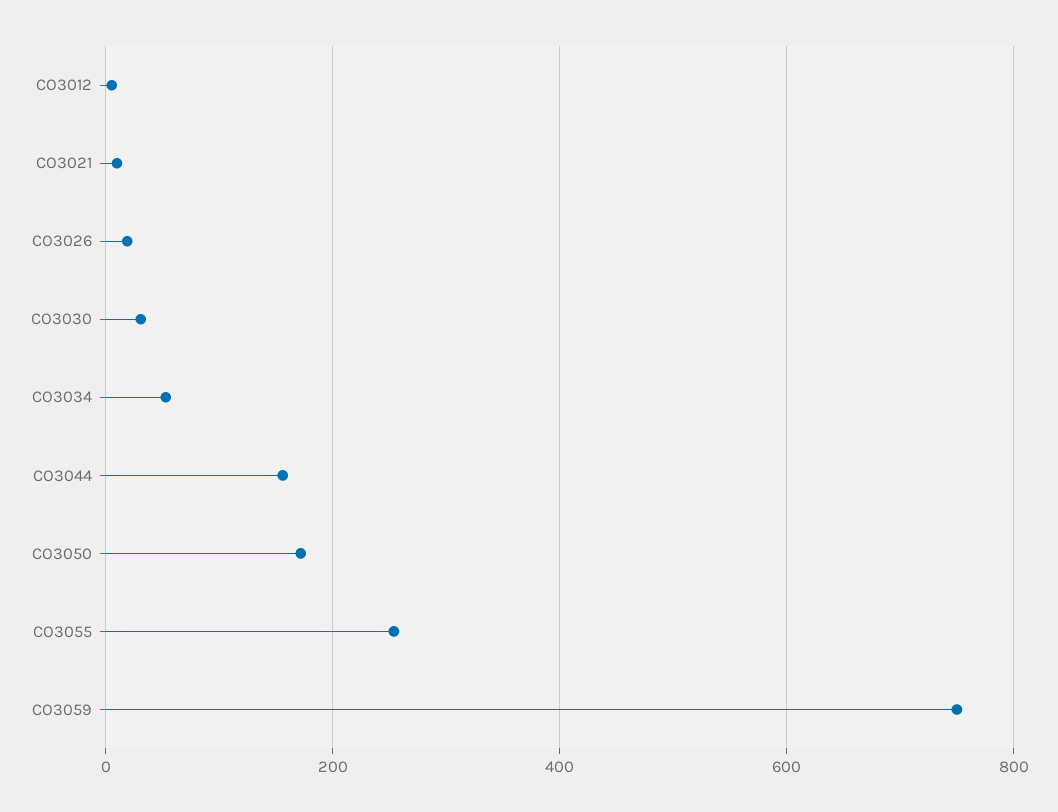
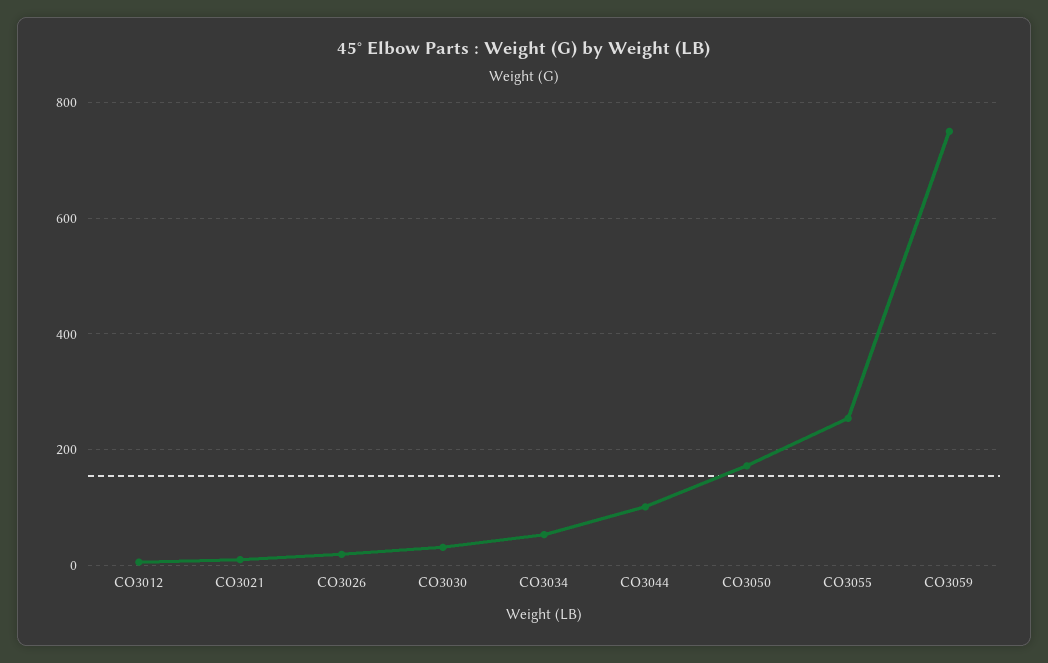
CO3044: 160 -> 100

